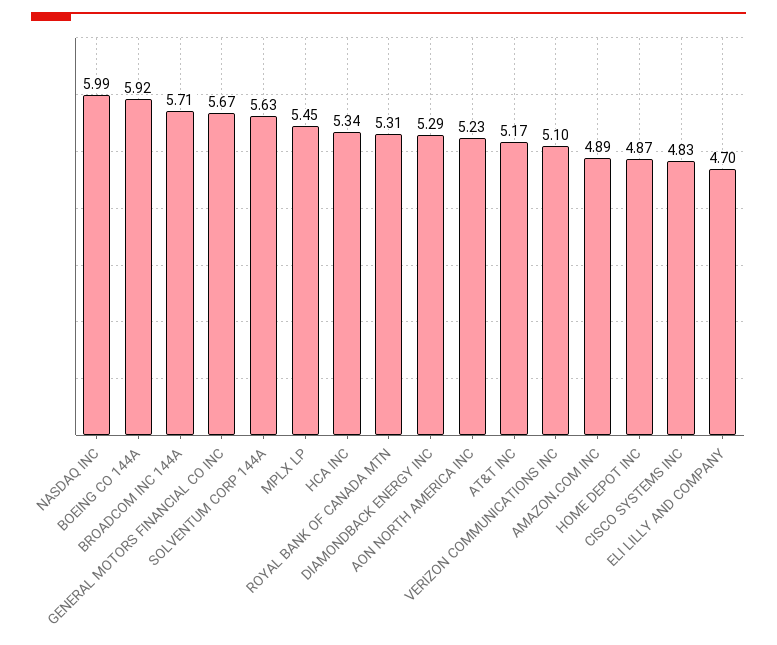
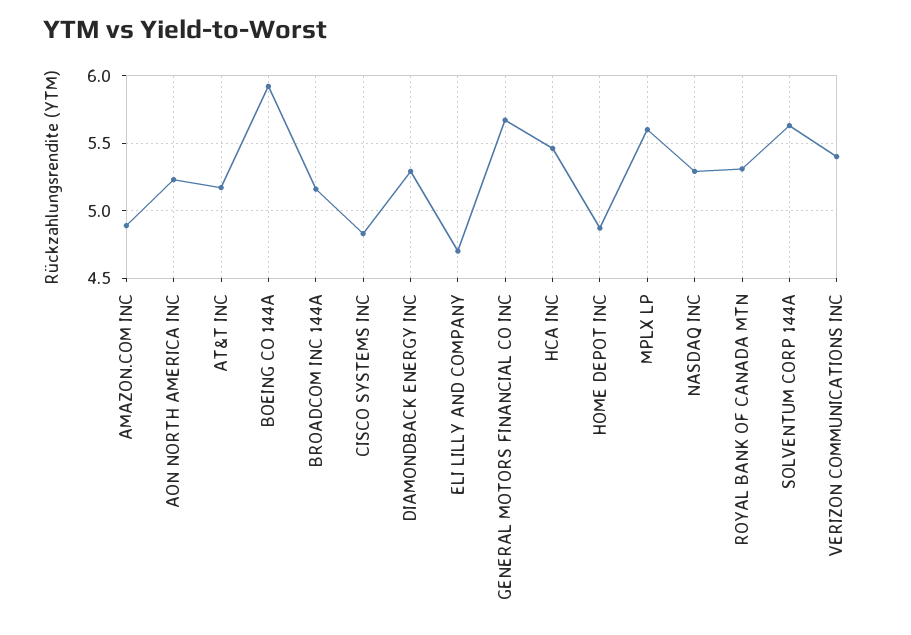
NASDAQ INC: 5.99 -> 5.3
BROADCOM INC 144A: 5.71 -> 5.15
MPLX LP: 5.45 -> 5.6
HCA INC: 5.34 -> 5.45
VERIZON COMMUNICATIONS INC: 5.1 -> 5.4

